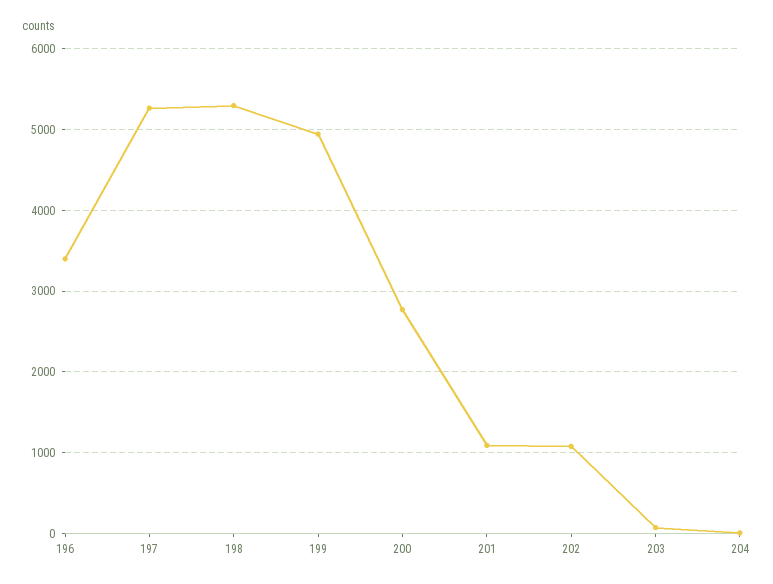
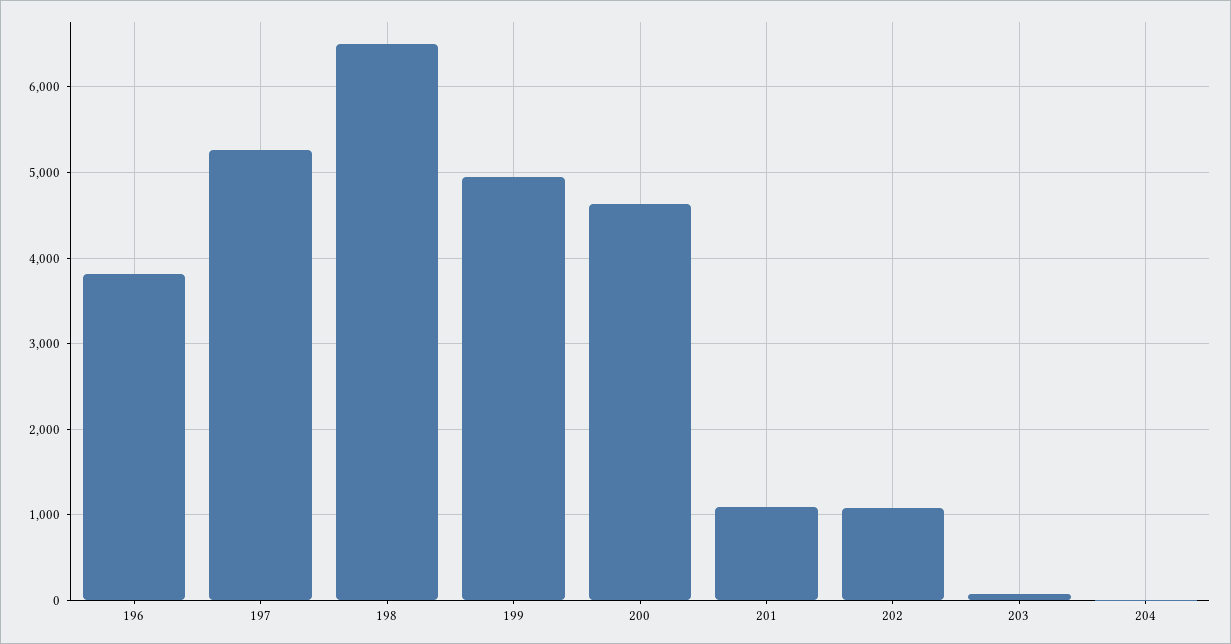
196: 3400 -> 3800
198: 5300 -> 6500
200: 2800 -> 4600

